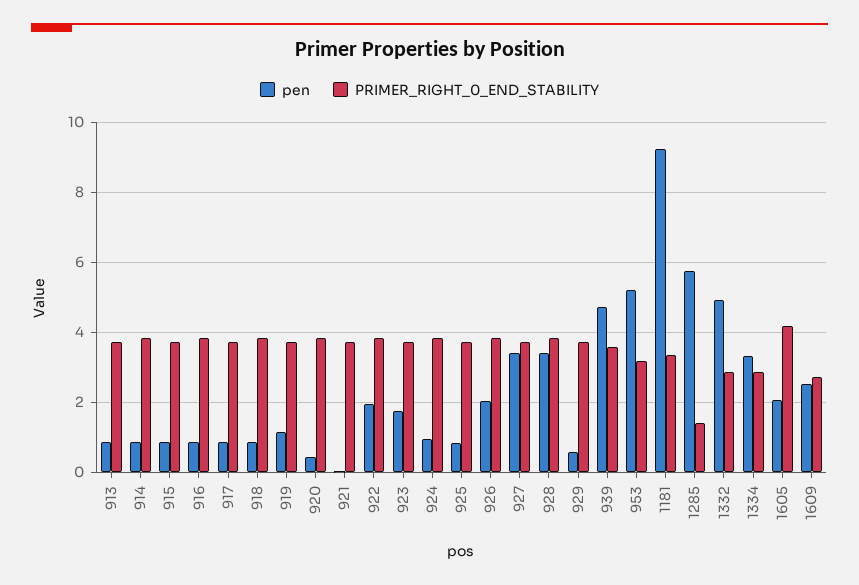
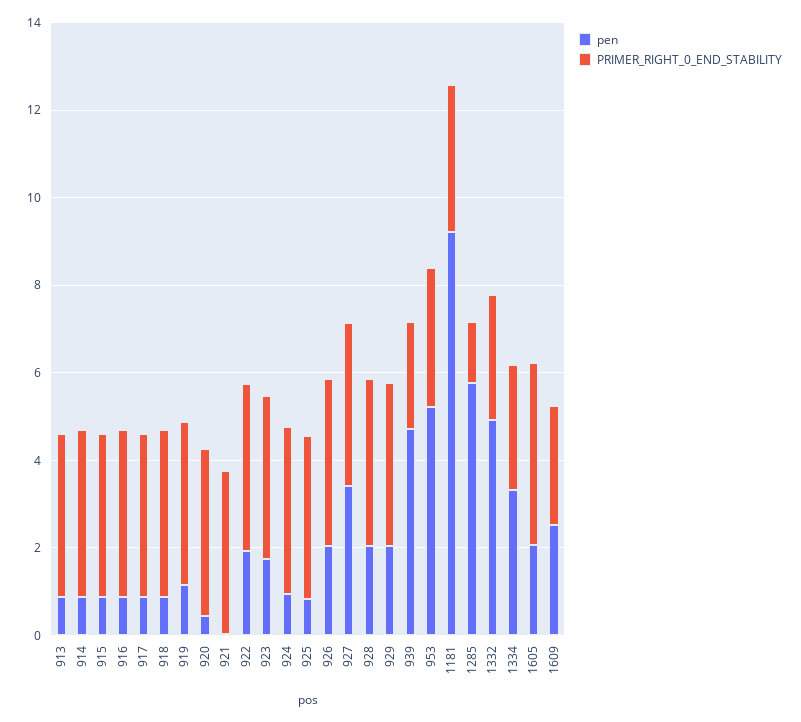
pen, 928: 3.4 -> 2
pen, 929: 0.6 -> 2
PRIMER_RIGHT_0_END_STABILITY, 939: 3.6 -> 2.5

